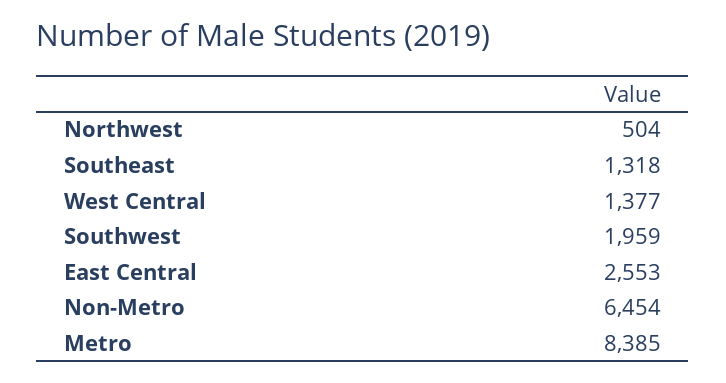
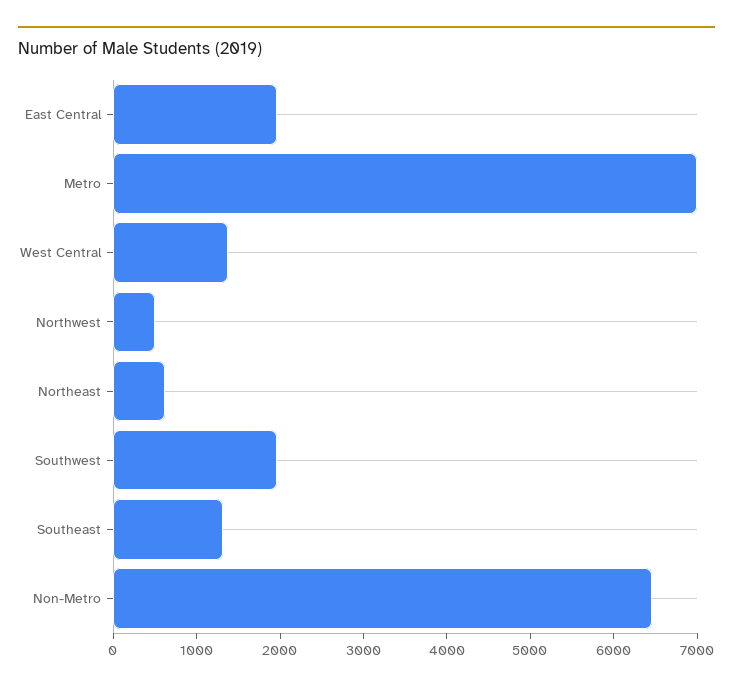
East Central: 2553 -> 2000
Metro: 8385 -> 7000
Northeast: none -> 600

